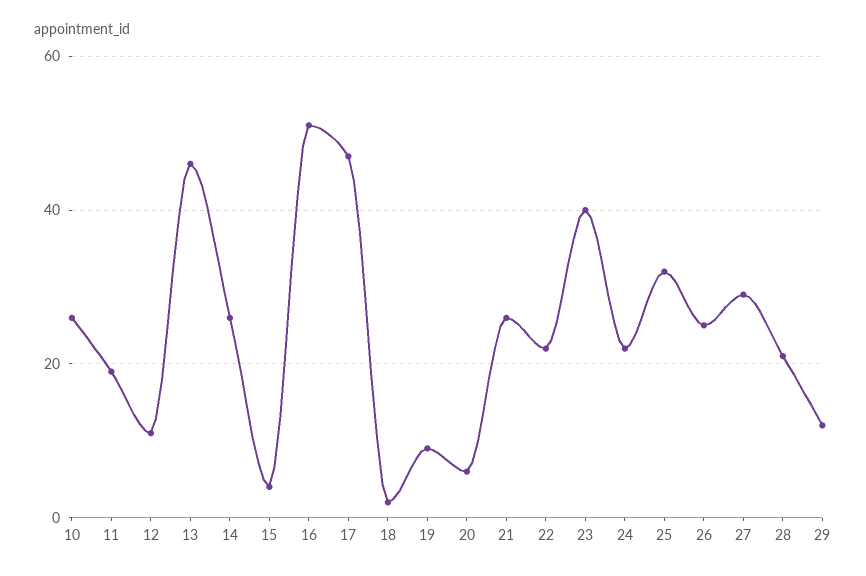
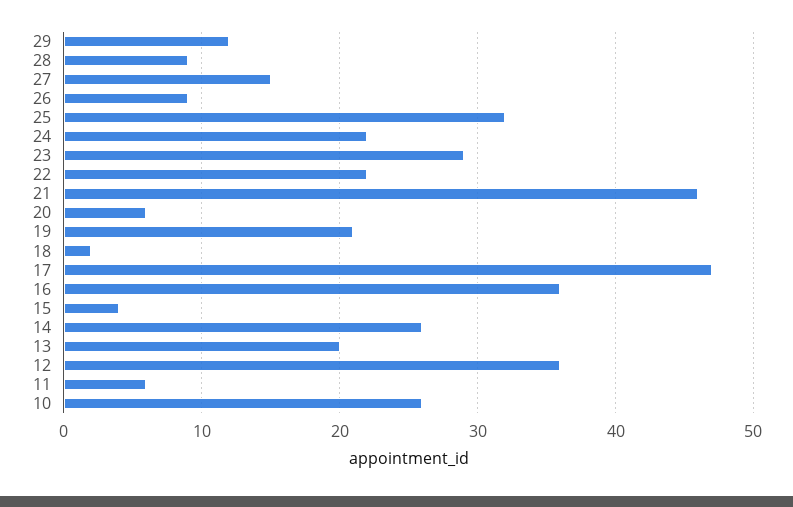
11: 20 -> 6
12: 10 -> 36
13: 45 -> 20
16: 50 -> 36
19: 10 -> 21
21: 25 -> 46
23: 40 -> 29
26: 25 -> 9
27: 30 -> 15
28: 20 -> 9

